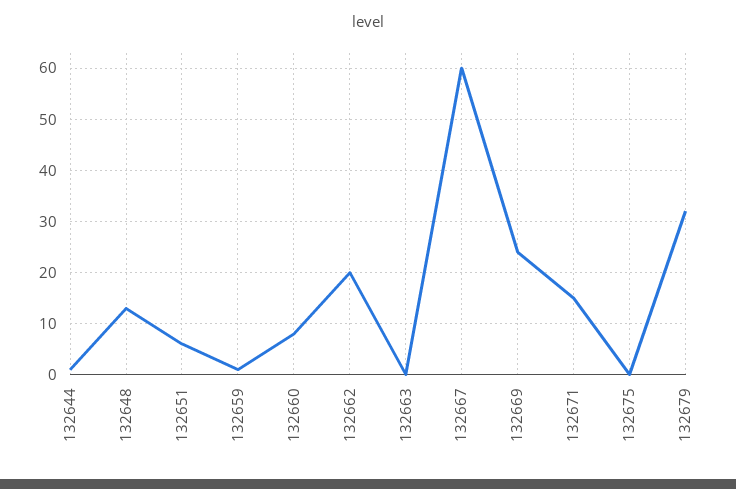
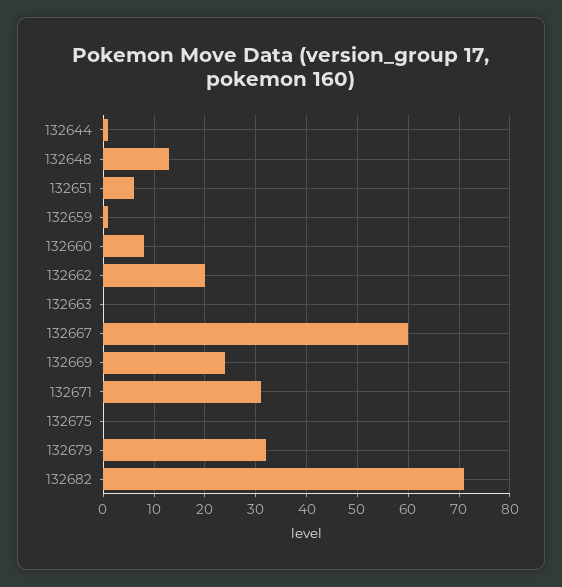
132671: 15 -> 30
132682: none -> 70

